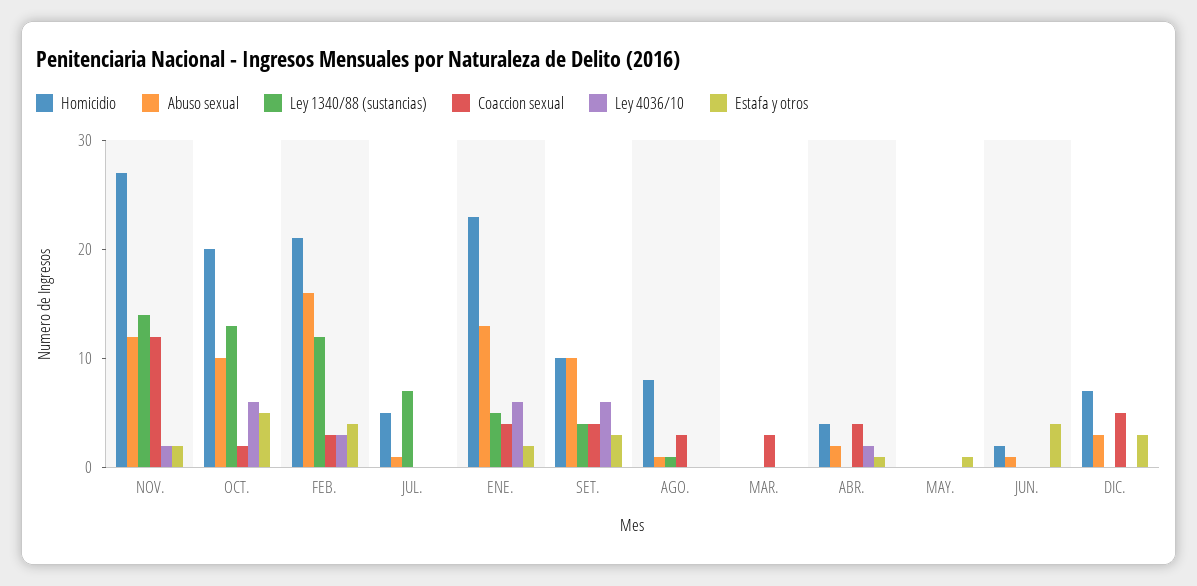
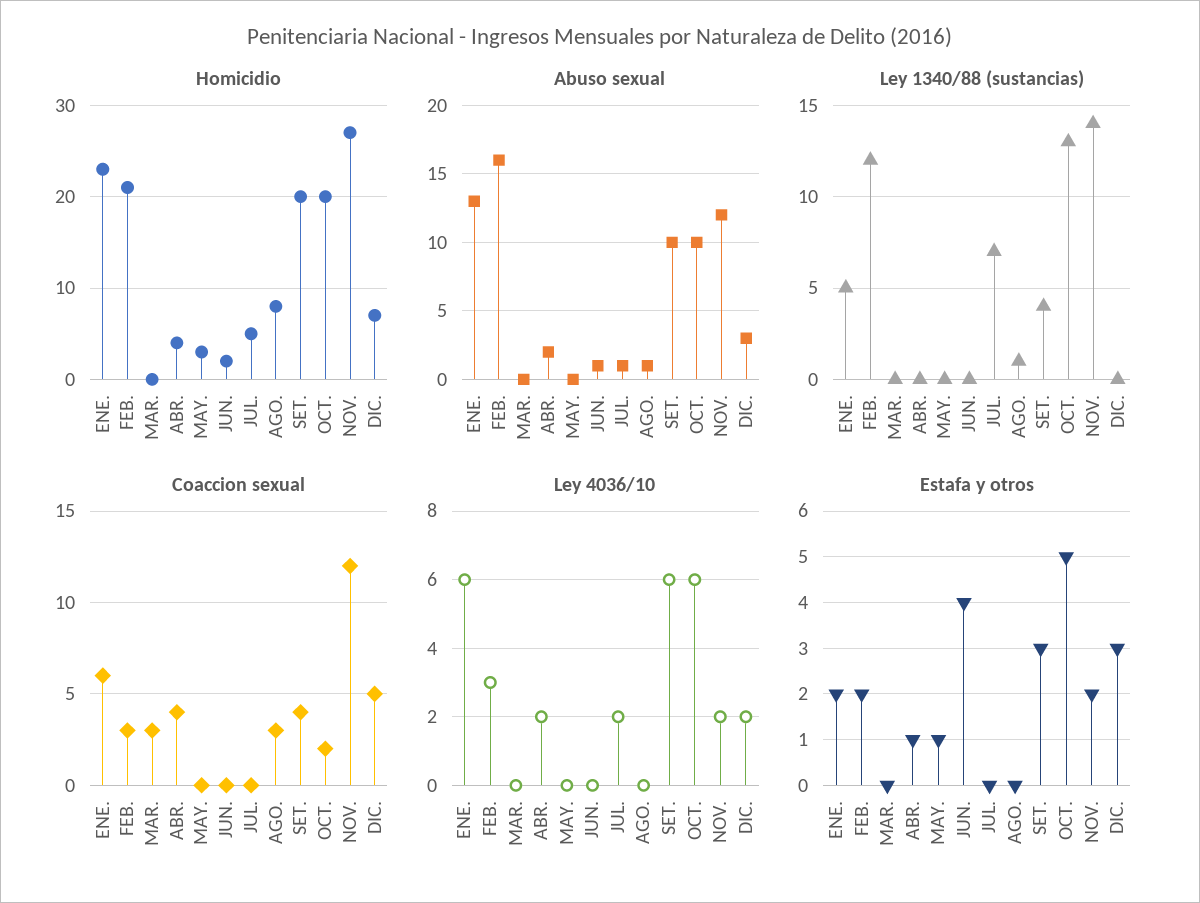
Estafa y otros, FEB.: 4 -> 2
Ley 4036/10, JUL.: 0 -> 2
Coaccion sexual, ENE.: 4 -> 6
Homicidio, SET.: 10 -> 20
Homicidio, MAY.: 0 -> 3
Ley 4036/10, DIC.: 0 -> 2

